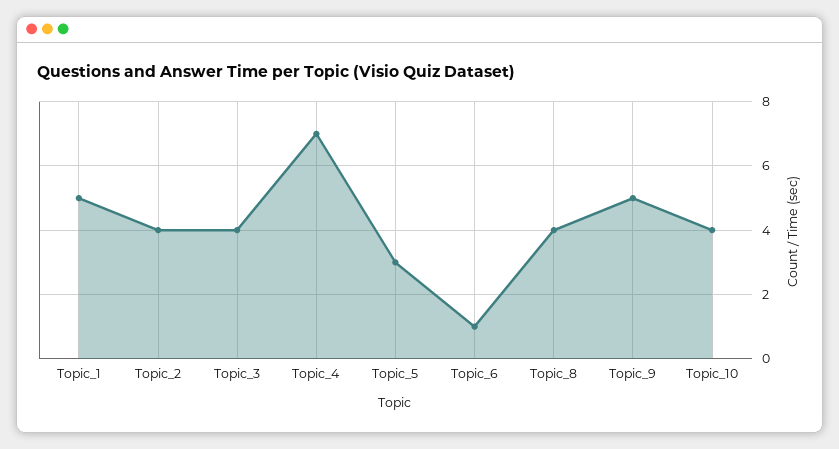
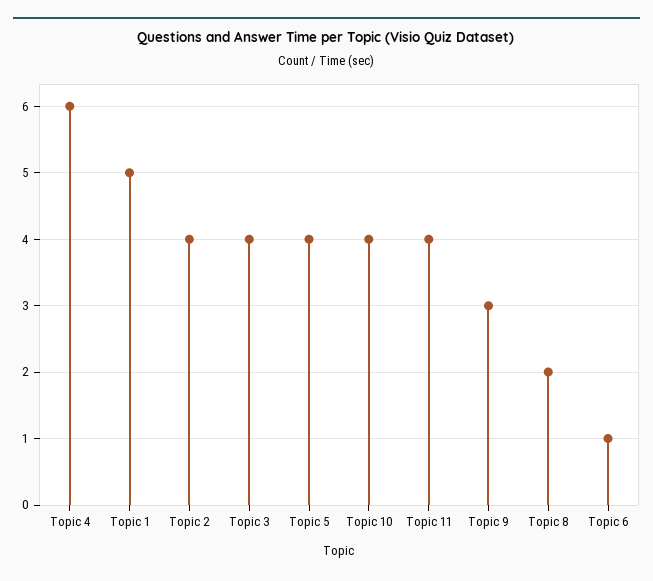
Topic_4: 7 -> 6
Topic_5: 3 -> 4
Topic_8: 4 -> 2
Topic_9: 5 -> 3
Topic 11: none -> 4

